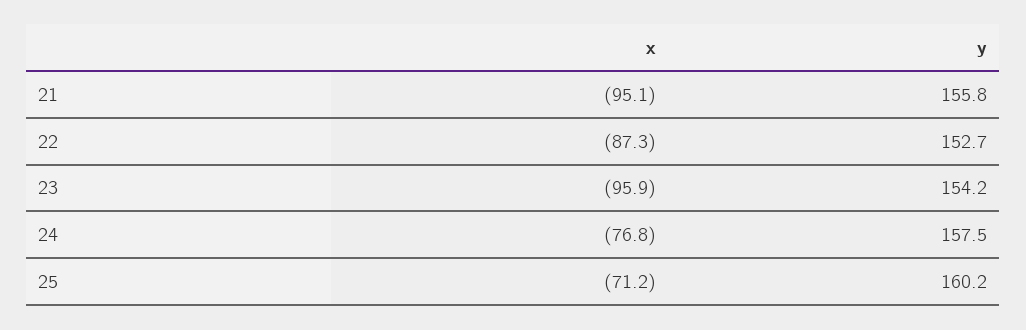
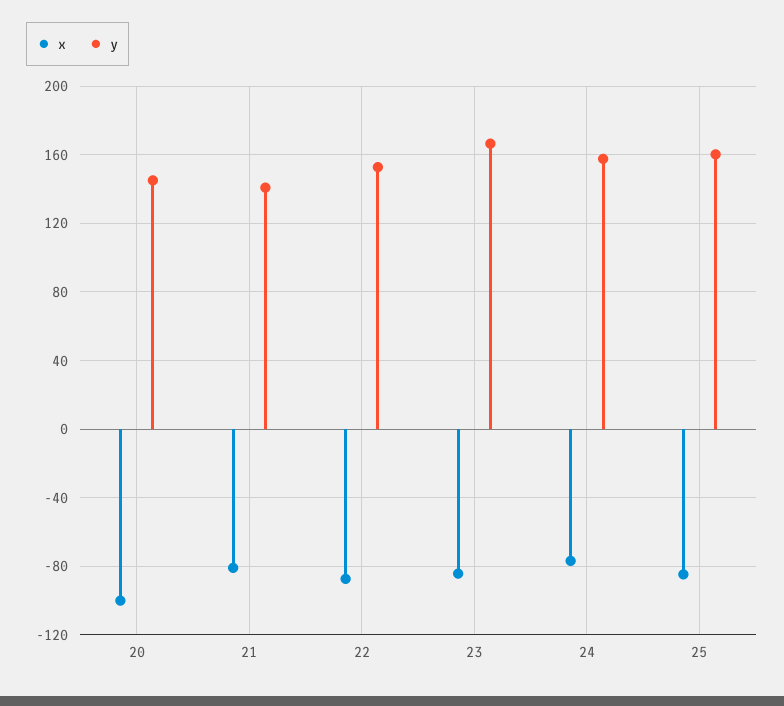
x, 21: -95.1 -> -80
y, 21: 155.8 -> 140
x, 23: -95.9 -> -85
y, 23: 154.2 -> 165
x, 25: -71.2 -> -85
x, 20: none -> -100
y, 20: none -> 145

